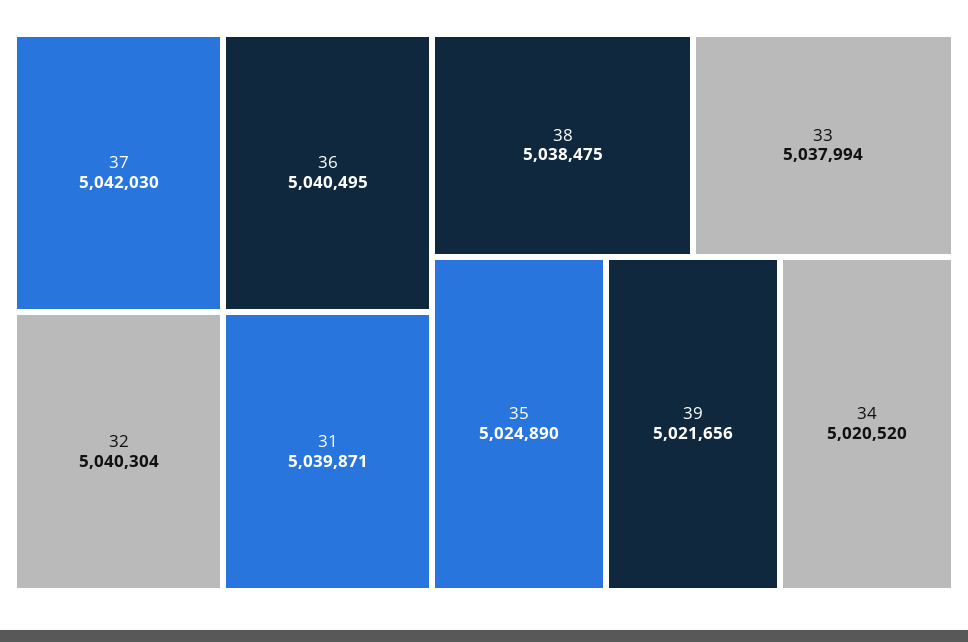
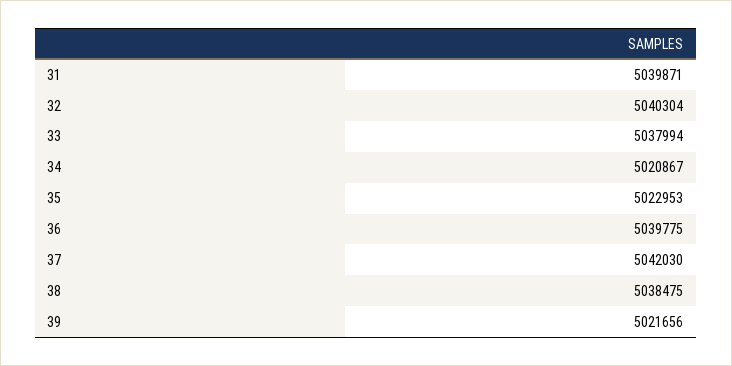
36: 5040495 -> 5039775
35: 5024890 -> 5022953
34: 5020520 -> 5020867

